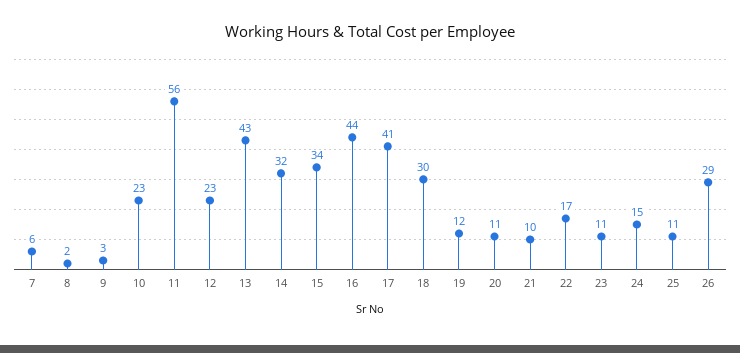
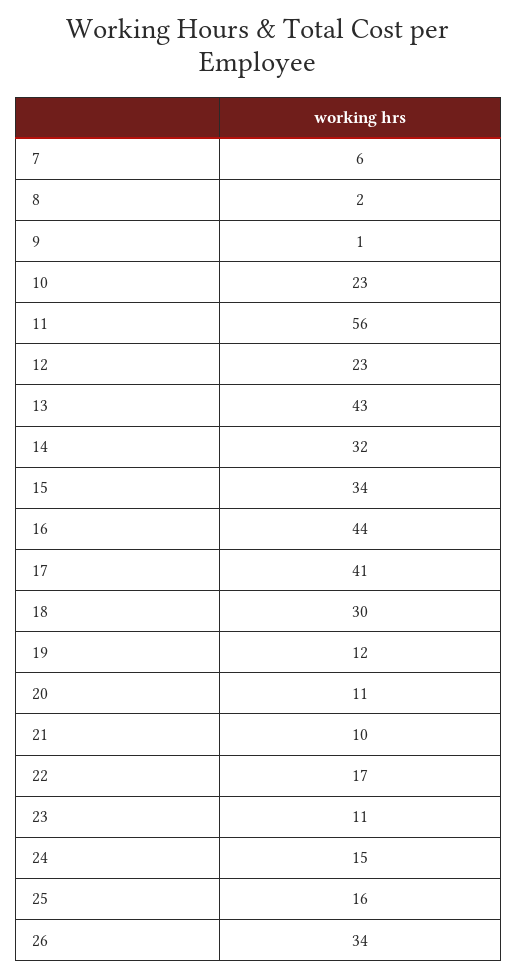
9: 3 -> 1
25: 11 -> 16
26: 29 -> 34

